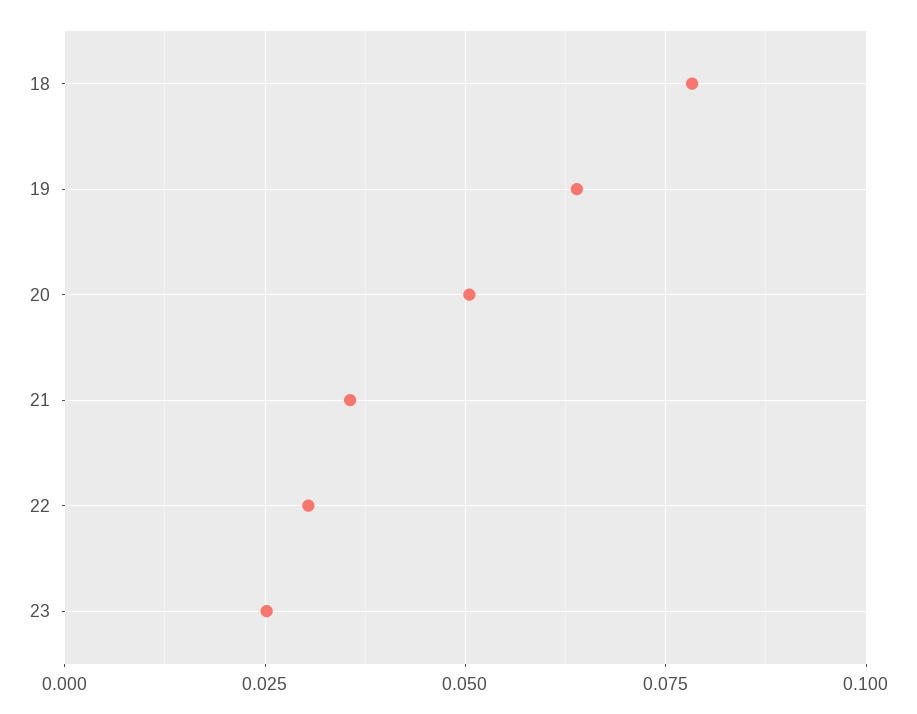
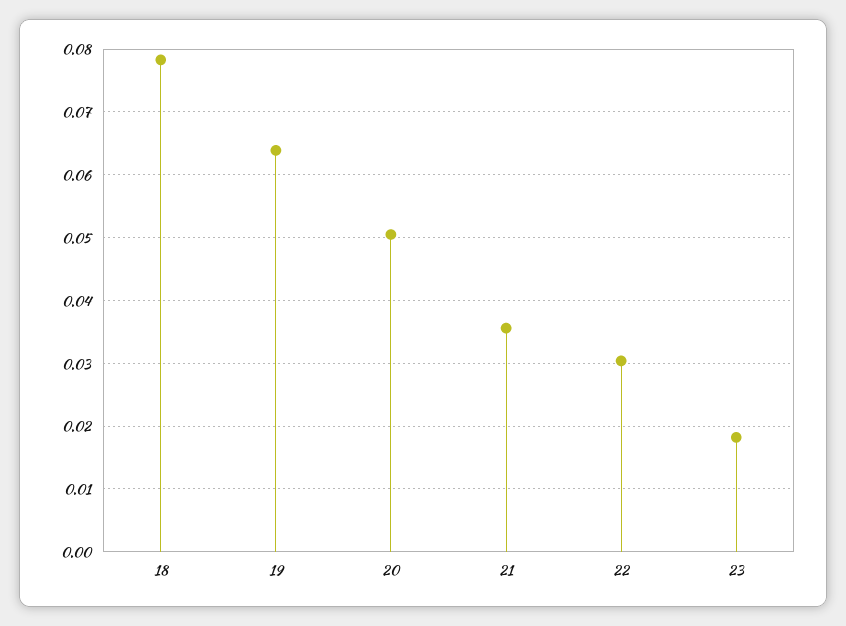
23: 0.025 -> 0.018

